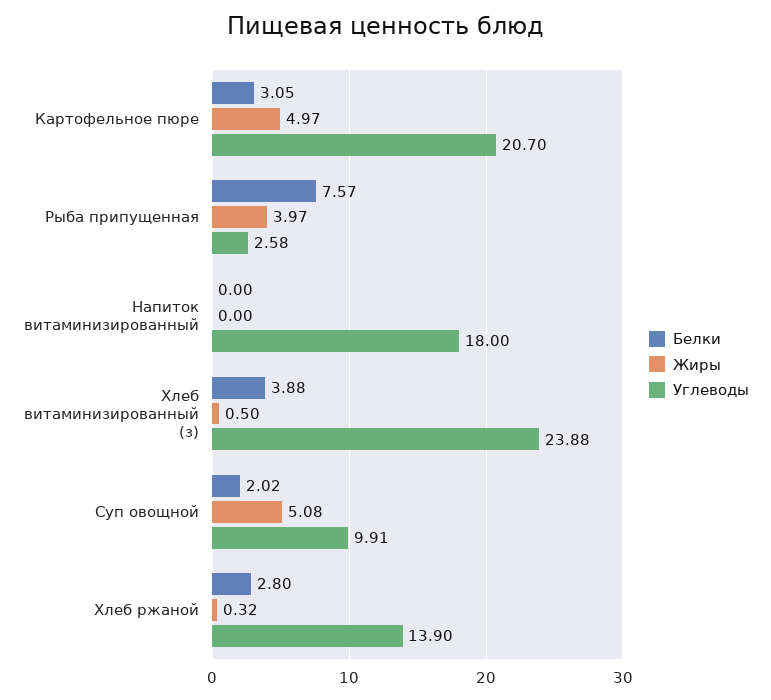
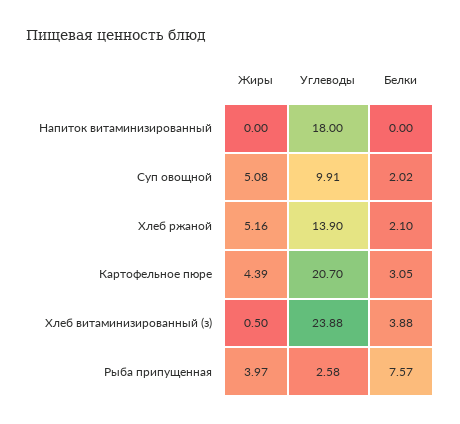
Жиры, Картофельное пюре: 4.97 -> 4.39
Белки, Хлеб ржаной: 2.8 -> 2.1
Жиры, Хлеб ржаной: 0.32 -> 5.16

